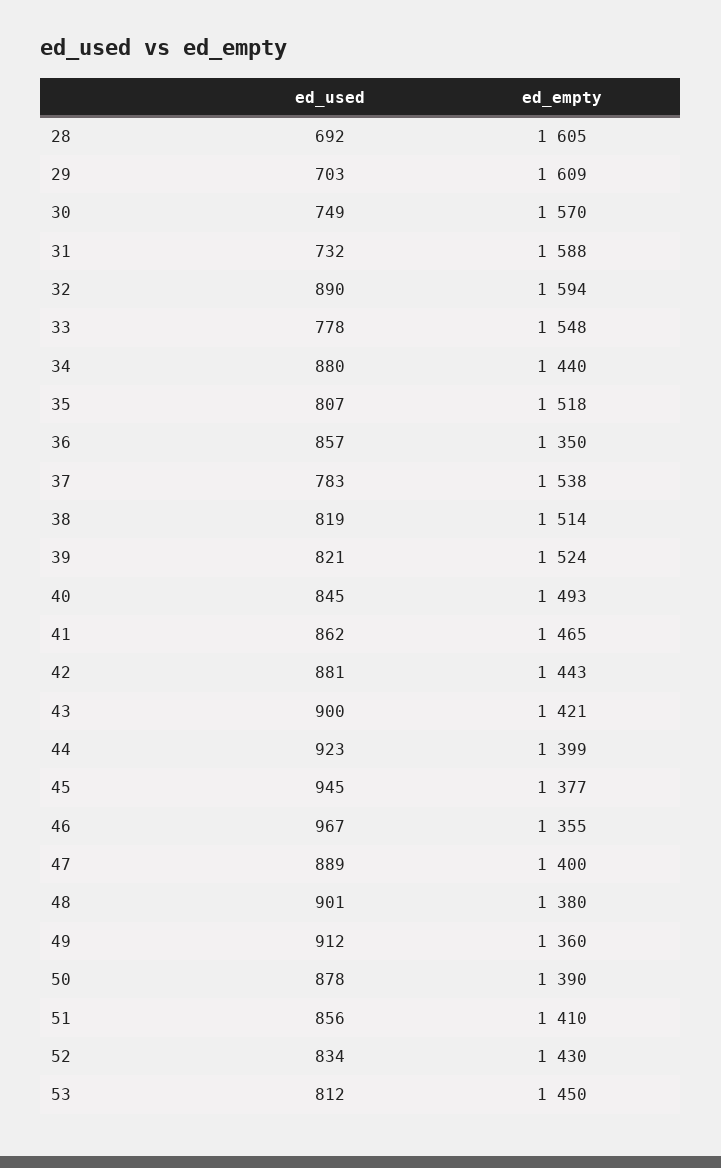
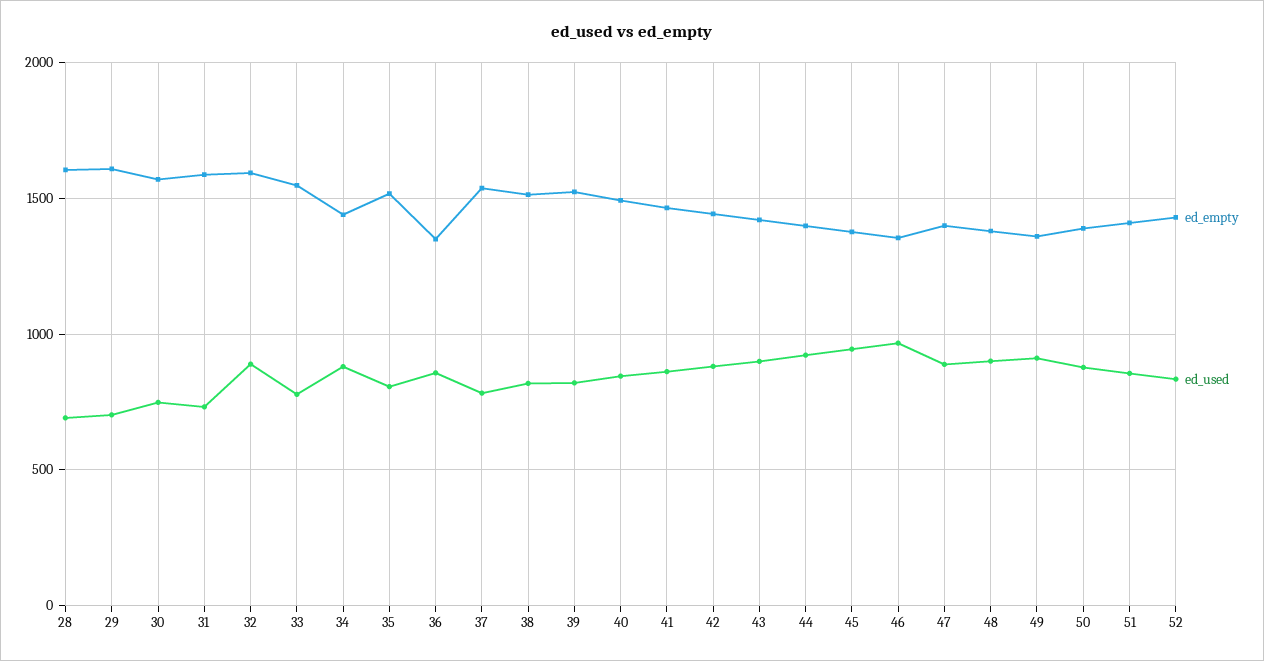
ed_used, 53: 812 -> none
ed_empty, 53: 1450 -> none

